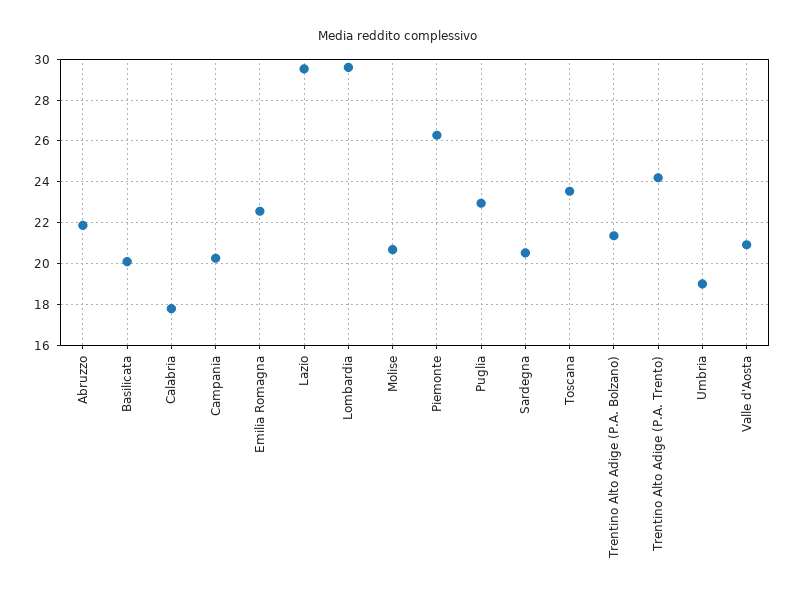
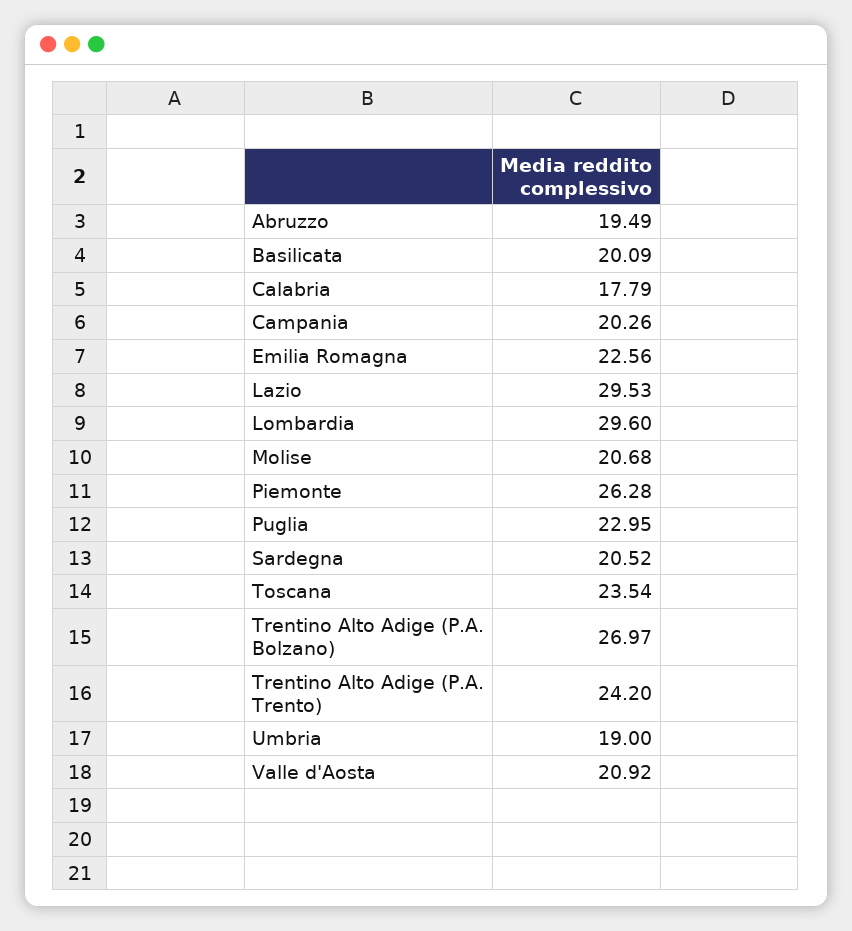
Abruzzo: 22 -> 19.49
Trentino Alto Adige (P.A. Bolzano): 21.5 -> 26.97

